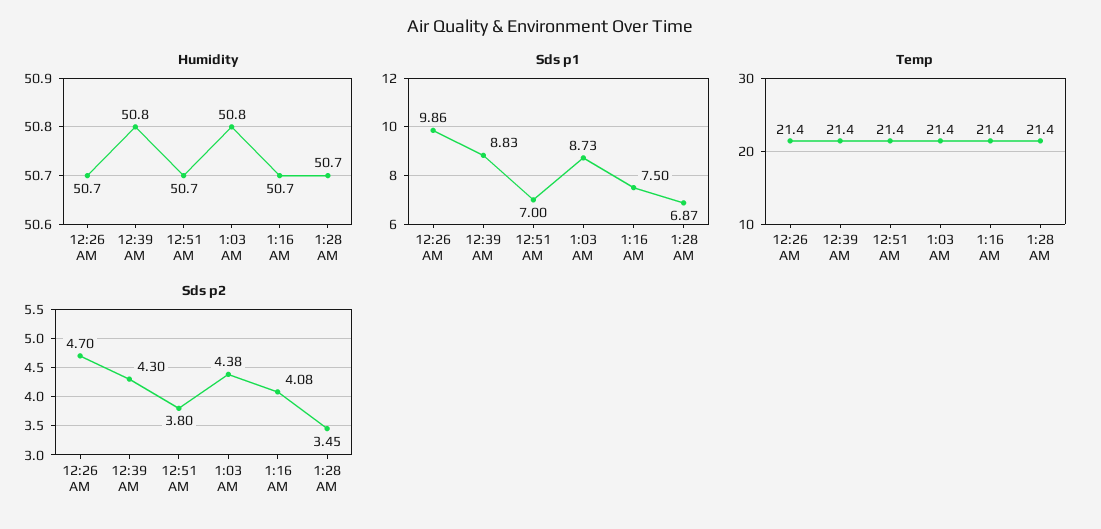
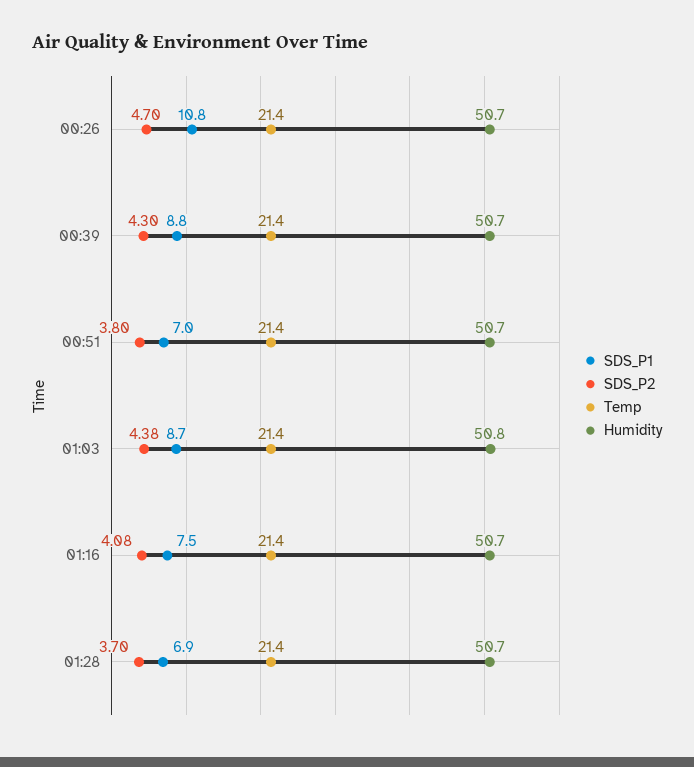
Humidity, 12:39 AM: 50.8 -> 50.7
Sds p1, 12:26 AM: 9.86 -> 10.8
Sds p2, 1:28 AM: 3.45 -> 3.7

